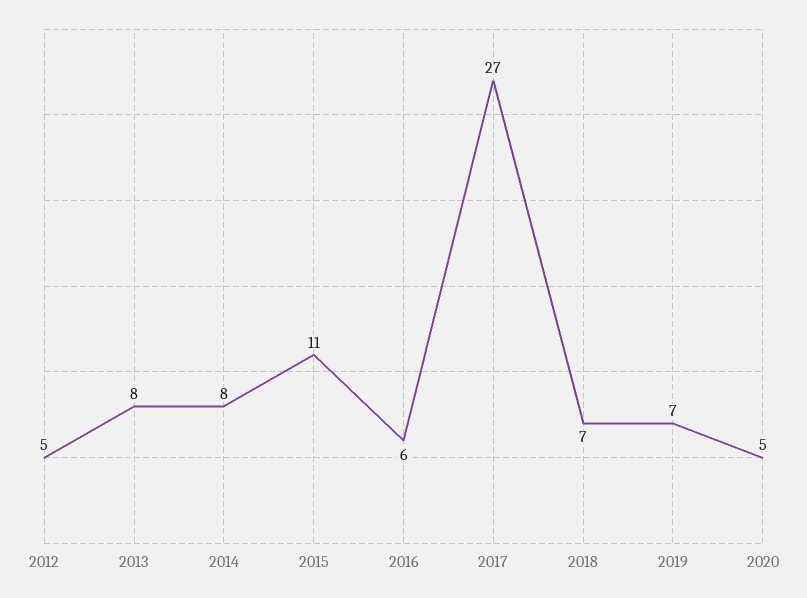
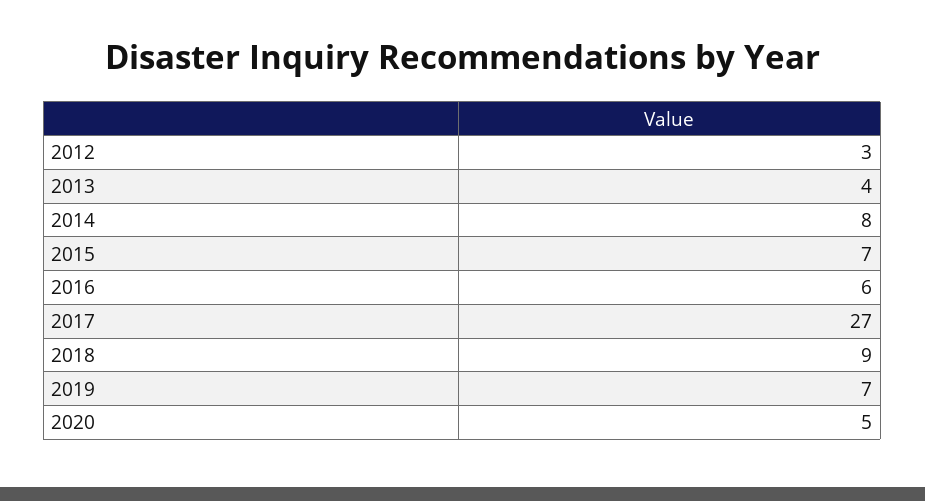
2012: 5 -> 3
2013: 8 -> 4
2015: 11 -> 7
2018: 7 -> 9

